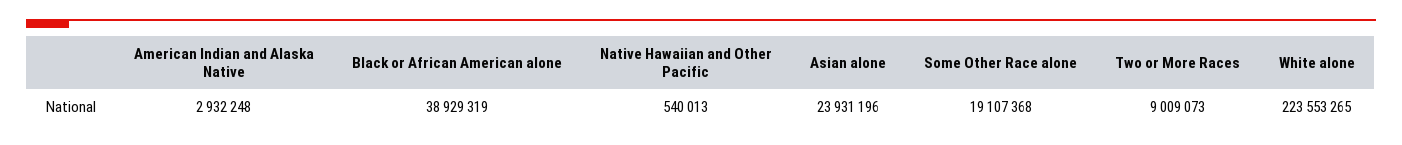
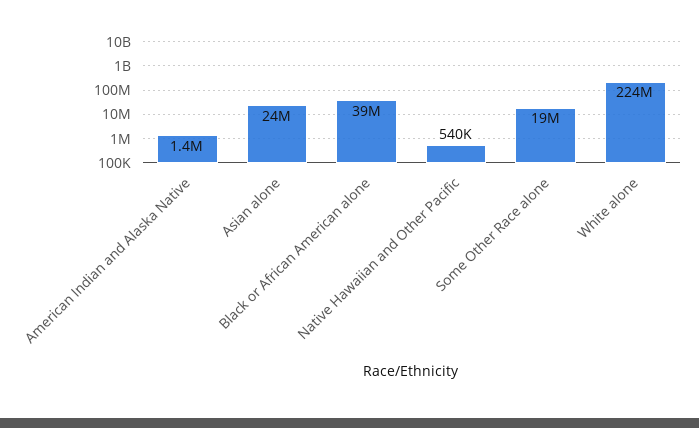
American Indian and Alaska Native: 2932248 -> 1400000
Two or More Races: 9009073 -> none

